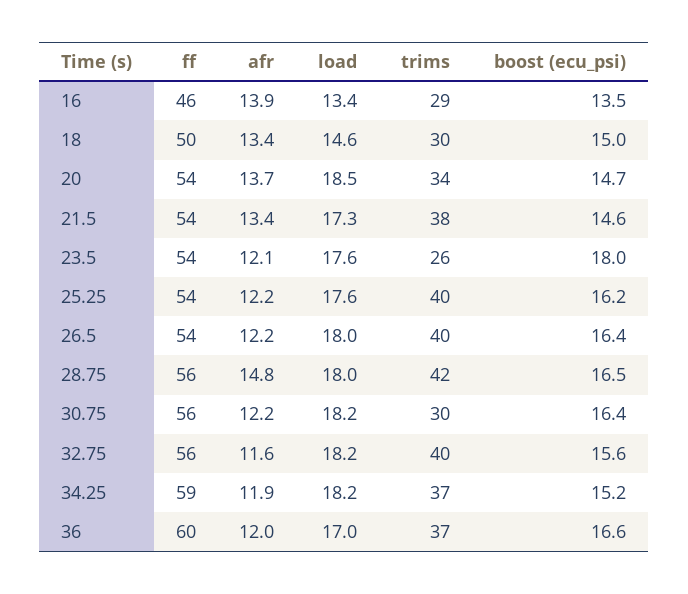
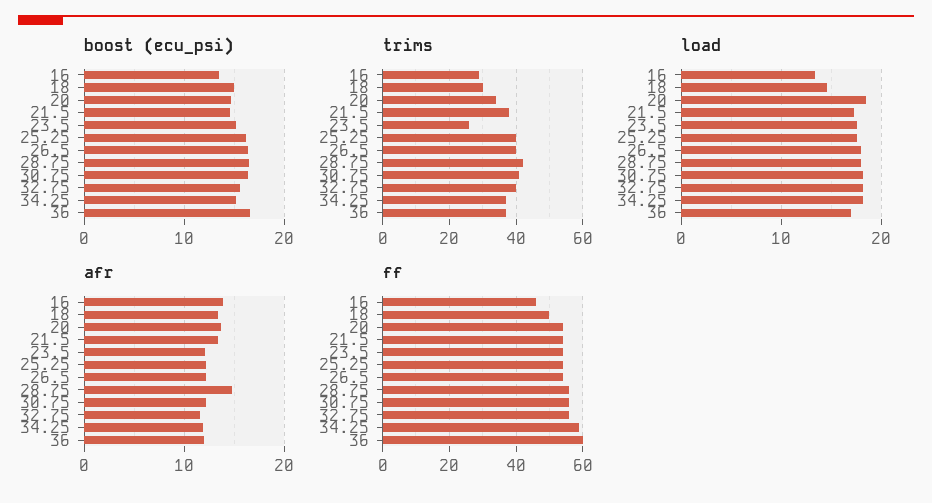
boost (ecu_psi), 23.5: 18 -> 15
trims, 30.75: 30 -> 40

